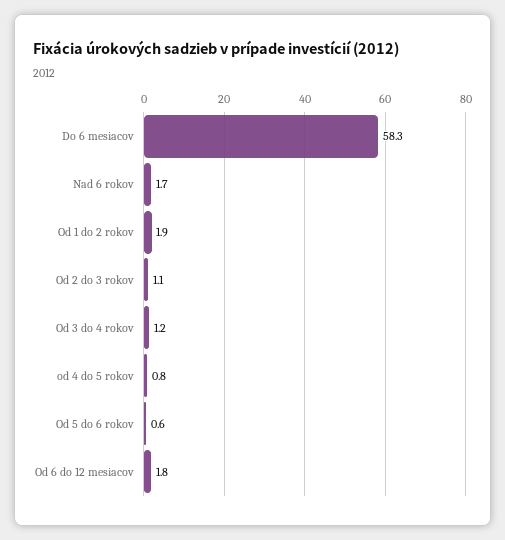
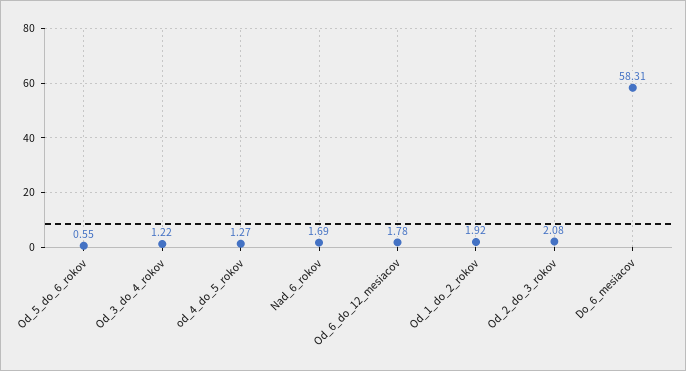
Od 2 do 3 rokov: 1.1 -> 2.08
od 4 do 5 rokov: 0.8 -> 1.27

